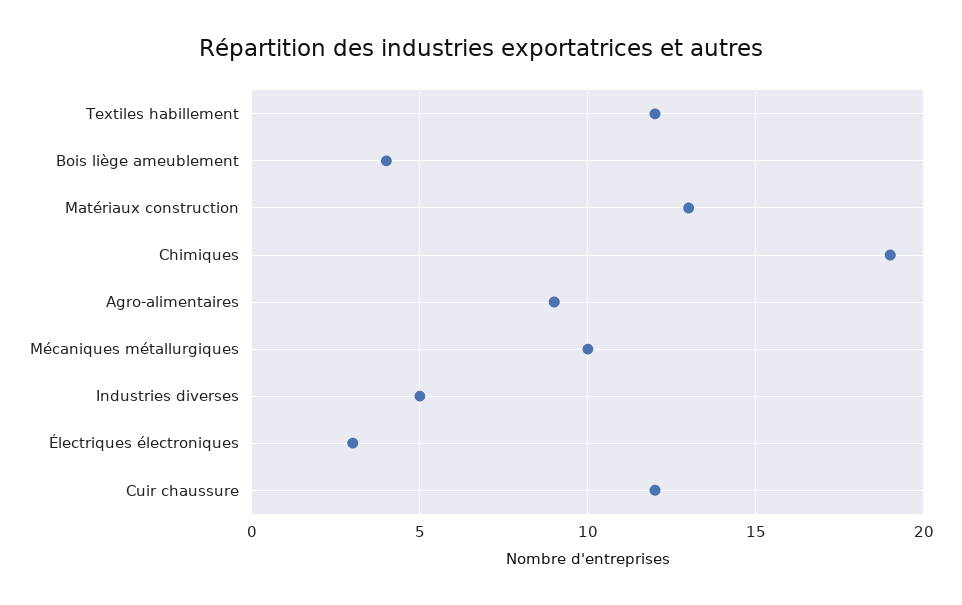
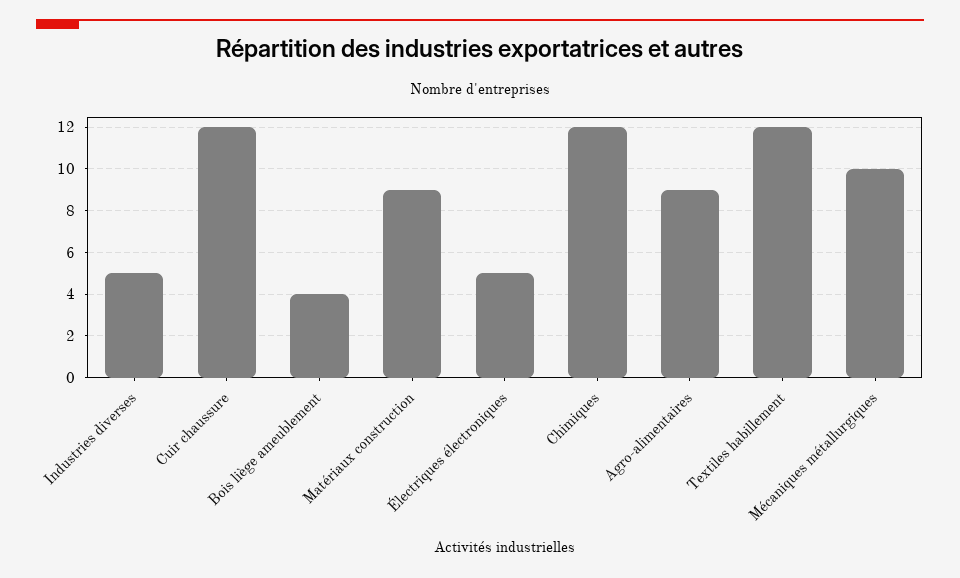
Matériaux construction: 13 -> 9
Chimiques: 19 -> 12
Électriques électroniques: 3 -> 5

